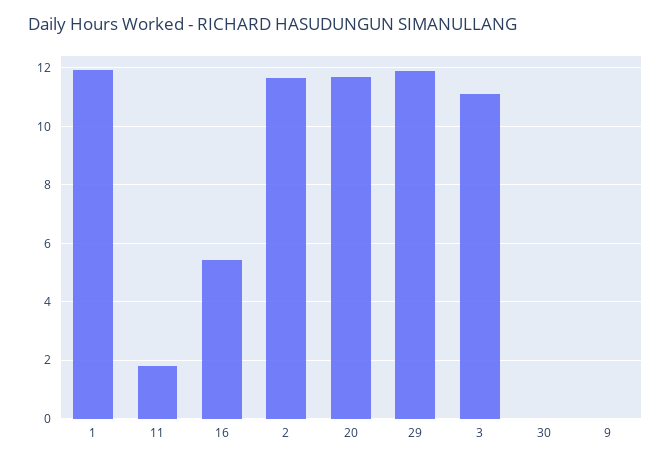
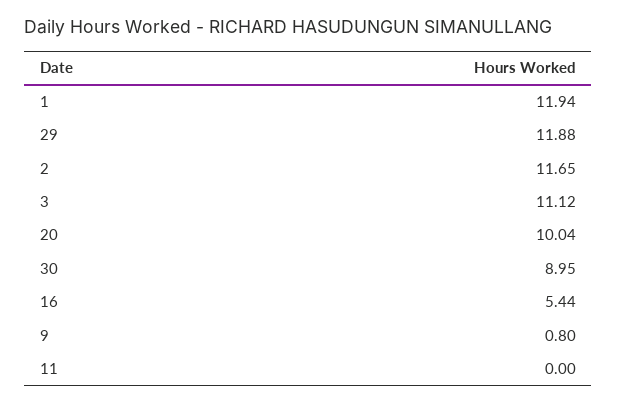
11: 1.75 -> 0
20: 11.75 -> 10.04
30: 0 -> 8.95
9: 0 -> 0.8

